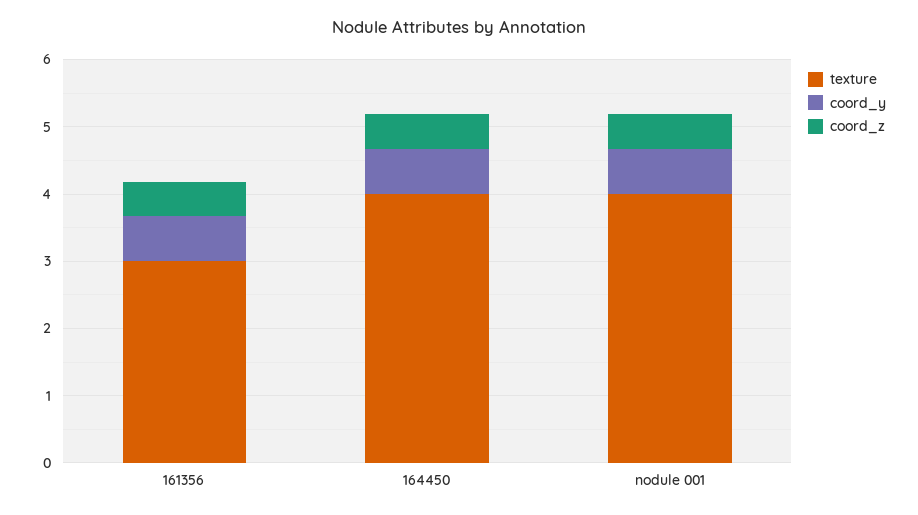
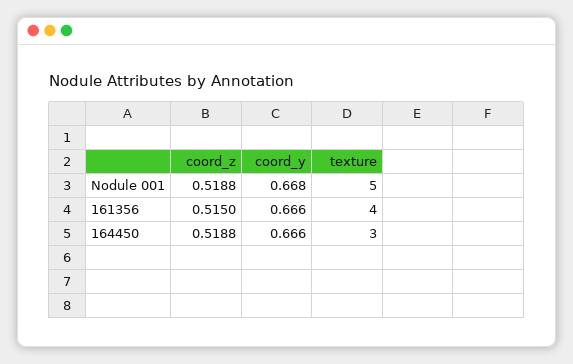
texture, 161356: 3 -> 4
texture, 164450: 4 -> 3
texture, nodule 001: 4 -> 5

